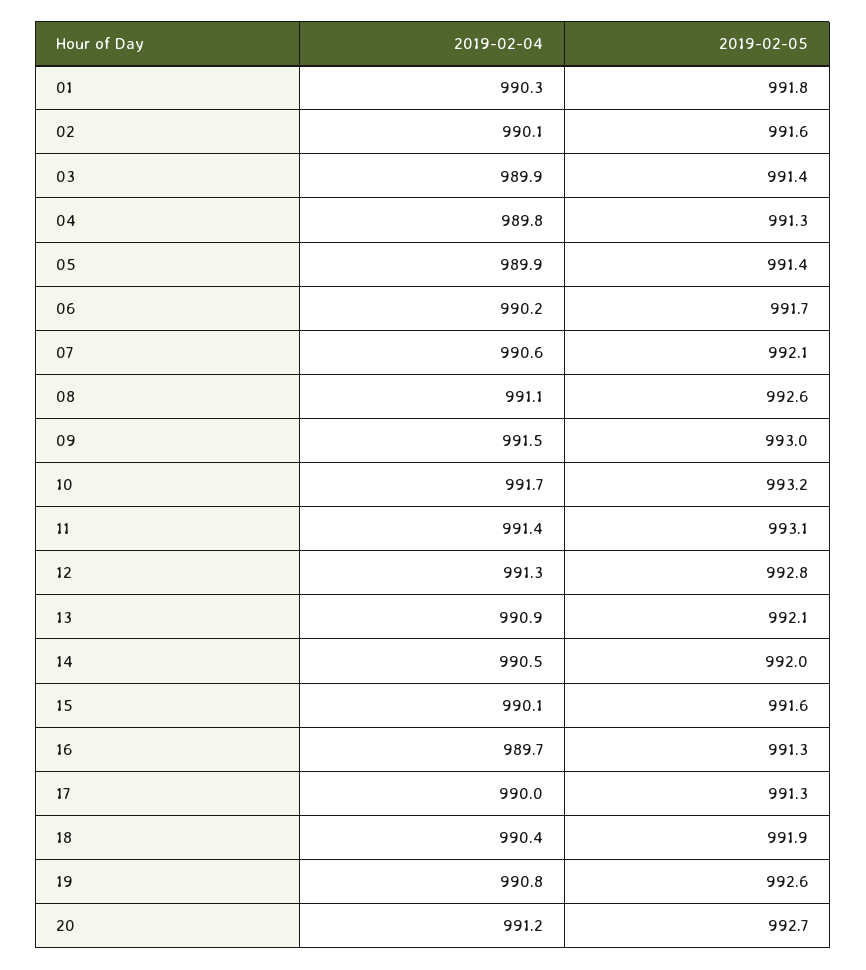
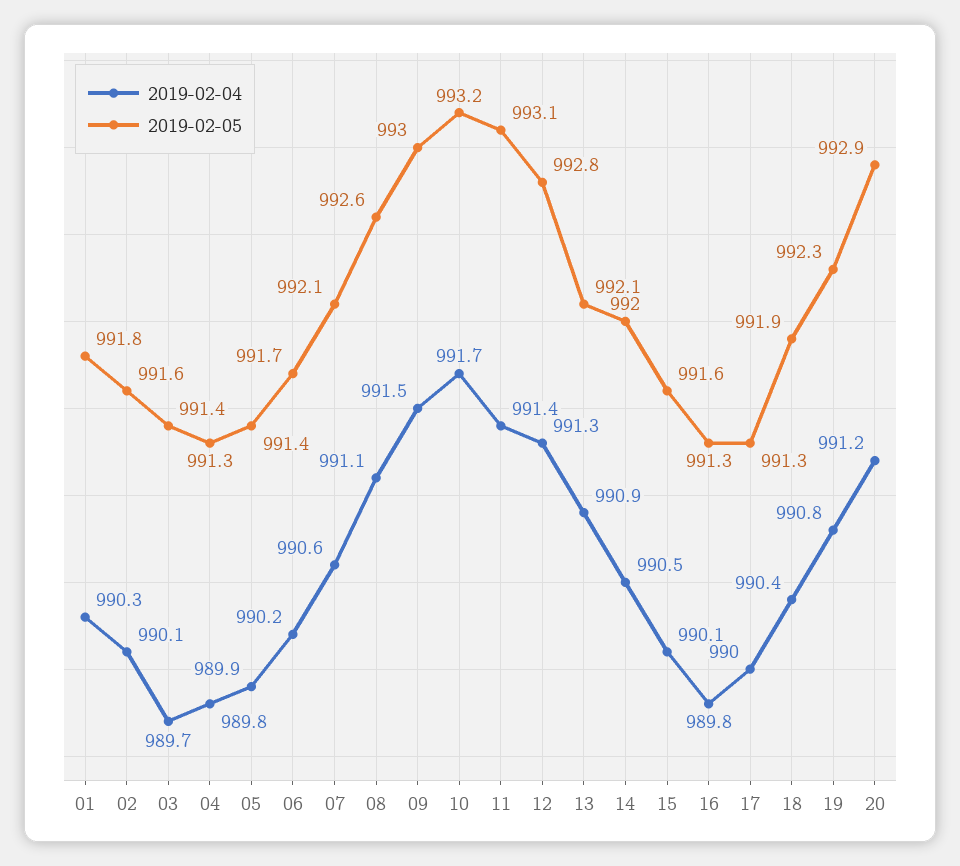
2019-02-04, 03: 989.9 -> 989.7
2019-02-04, 16: 989.7 -> 989.8
2019-02-05, 19: 992.6 -> 992.3
2019-02-05, 20: 992.7 -> 992.9

